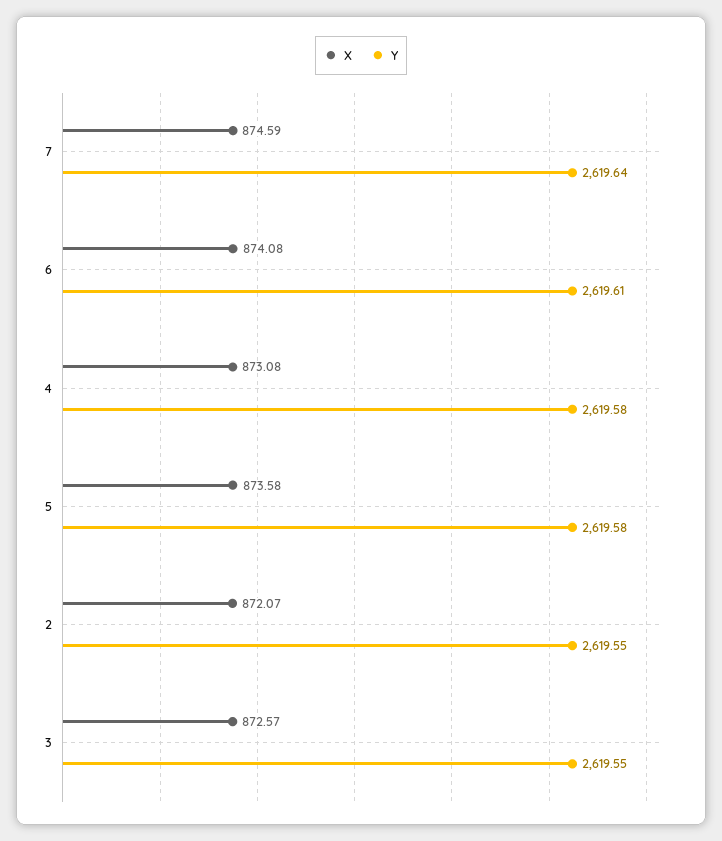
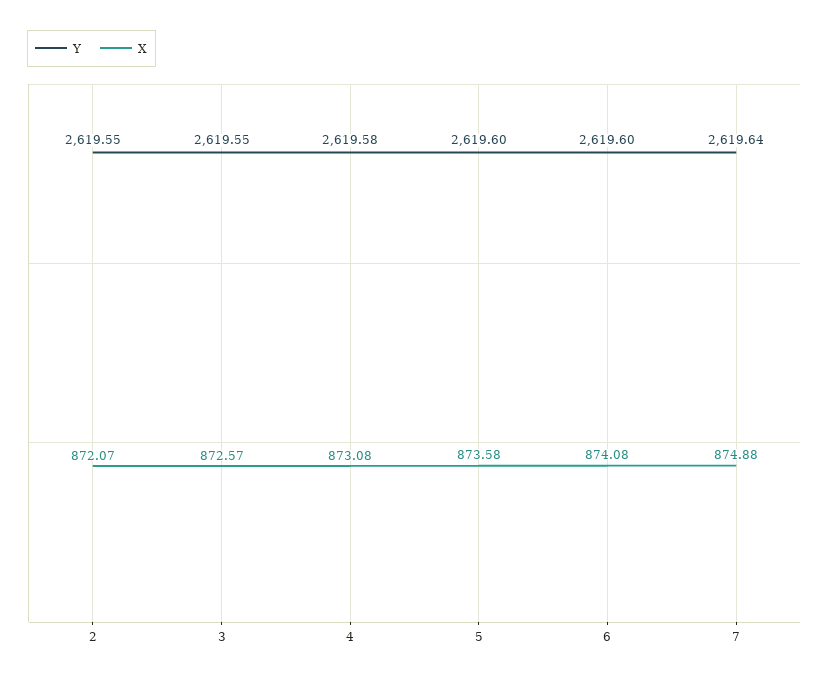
X, 7: 874.59 -> 874.88
Y, 6: 2619.61 -> 2619.6
Y, 5: 2619.58 -> 2619.6

